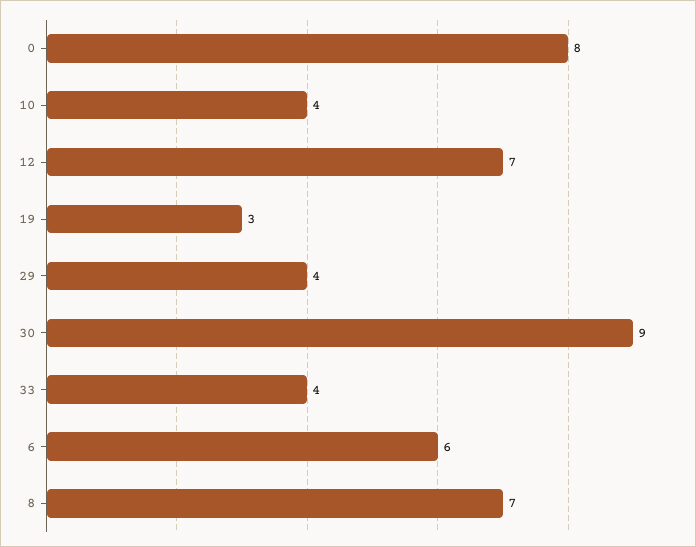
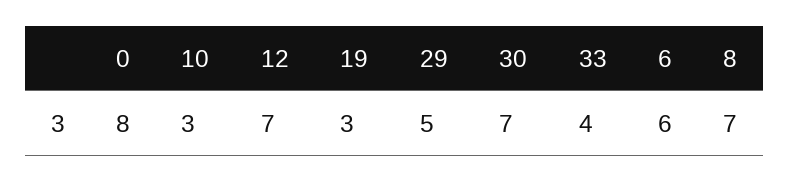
10: 4 -> 3
29: 4 -> 5
30: 9 -> 7

